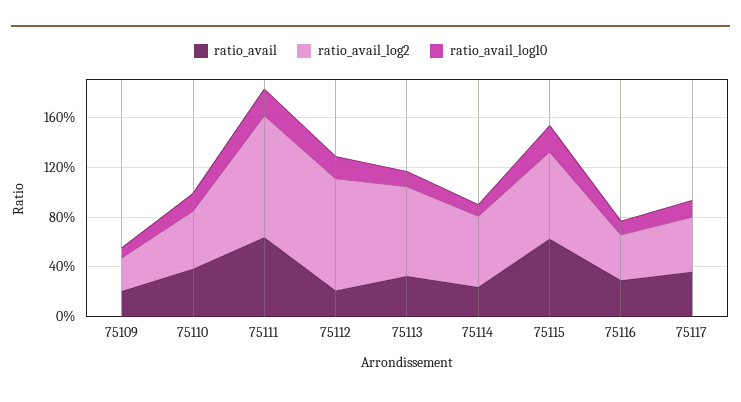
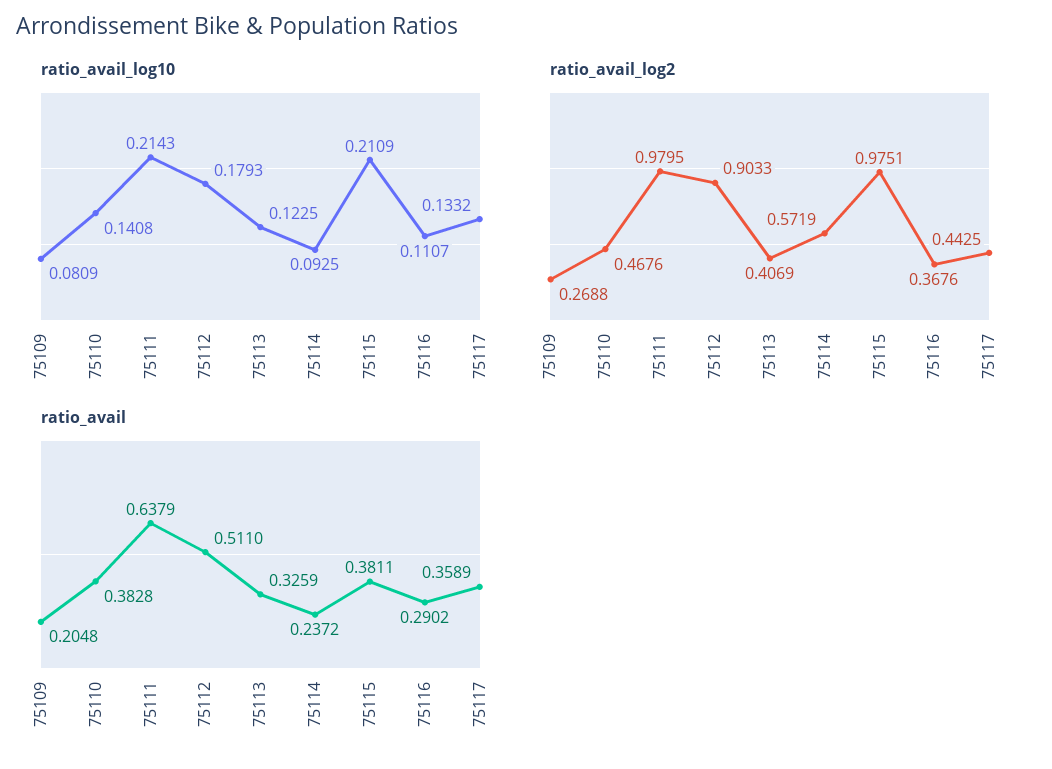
ratio_avail, 75112: 0.2 -> 0.511
ratio_avail_log2, 75113: 0.7 -> 0.4069
ratio_avail, 75115: 0.6 -> 0.3811
ratio_avail_log2, 75115: 0.7 -> 0.9751

